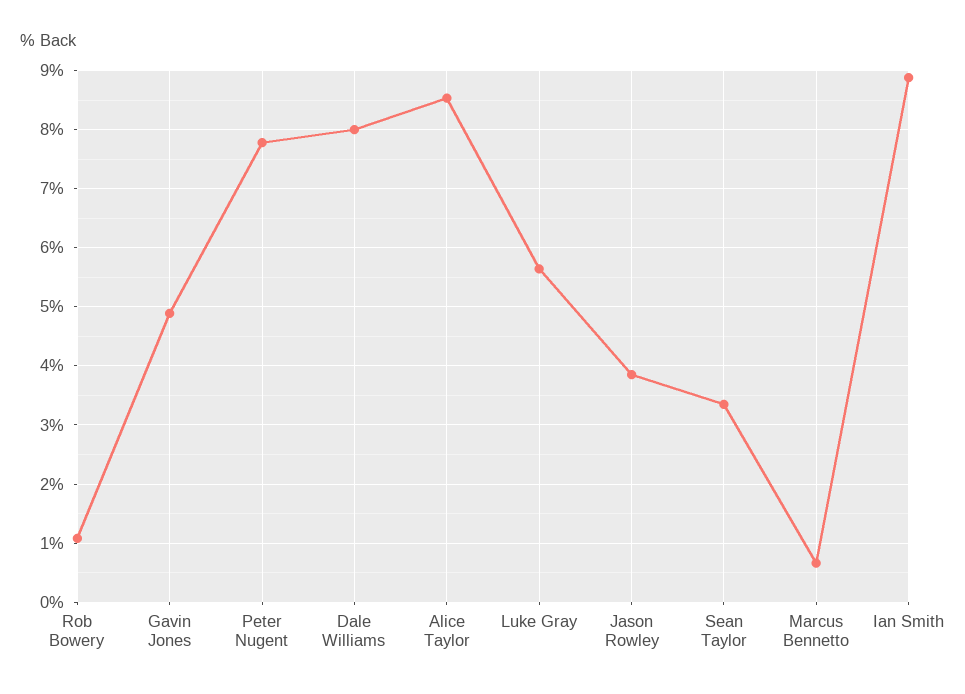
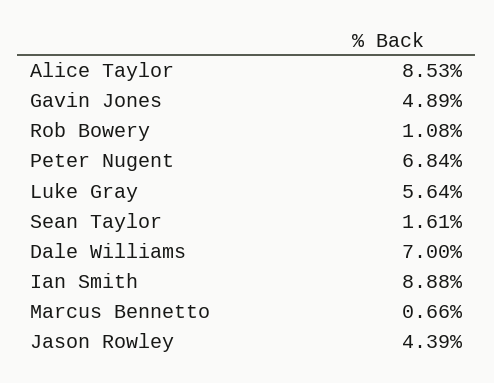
Peter Nugent: 7.8 -> 6.84
Dale Williams: 8 -> 7
Jason Rowley: 3.8 -> 4.39
Sean Taylor: 3.4 -> 1.61

